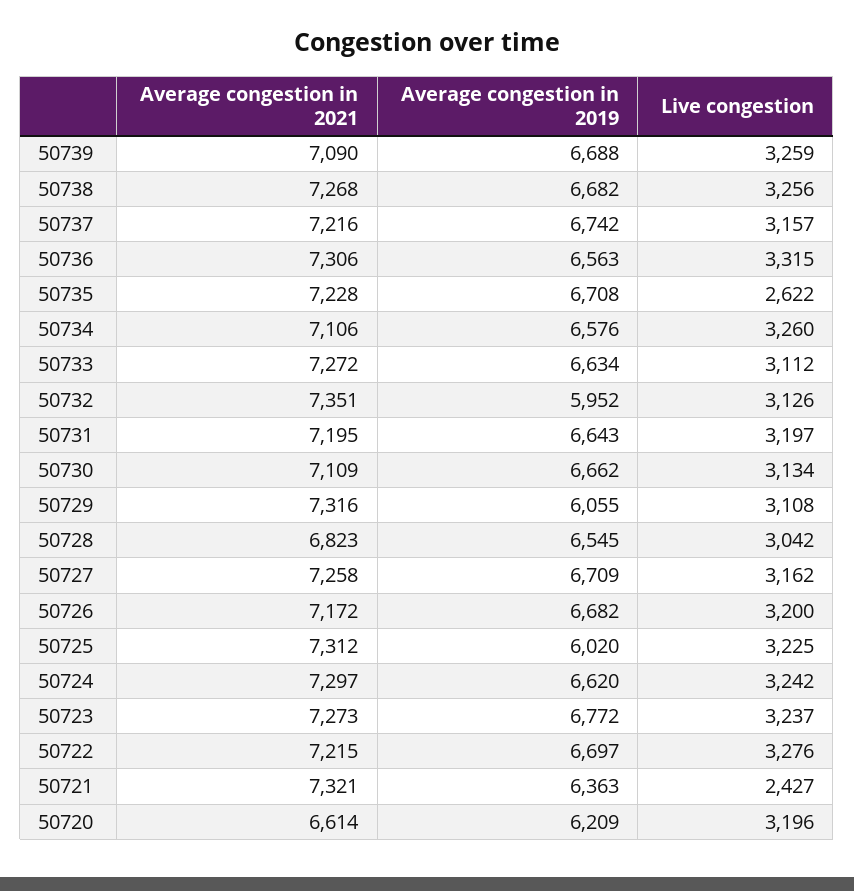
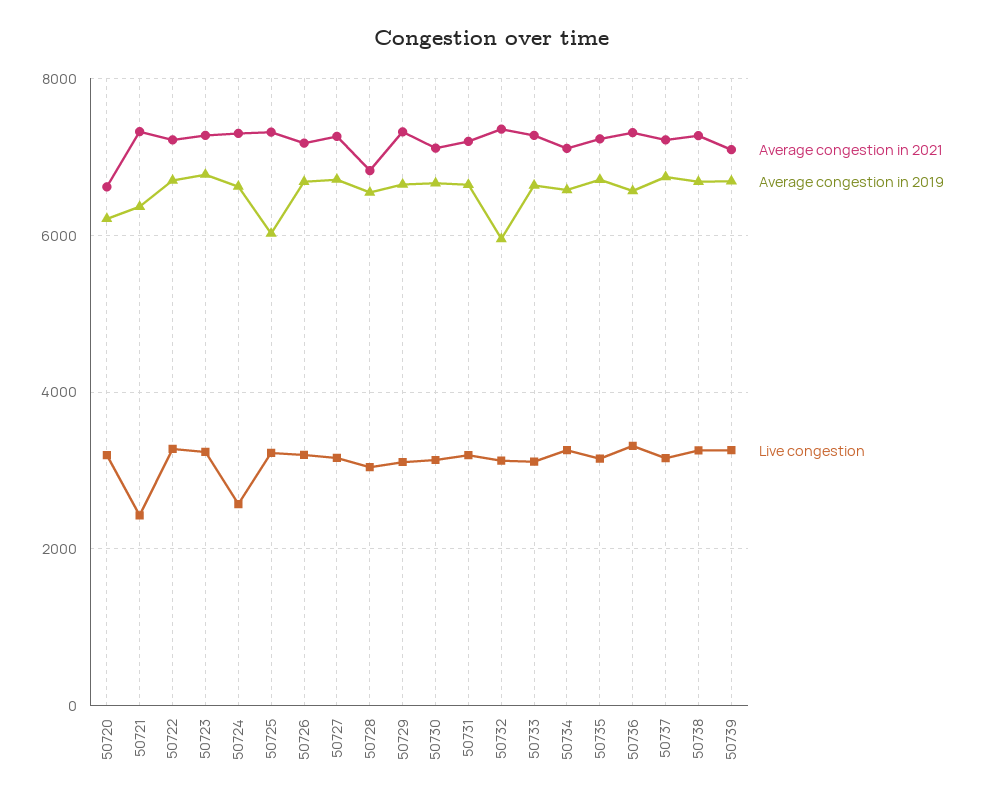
Live congestion, 50735: 2622 -> 3200
Average congestion in 2019, 50729: 6055 -> 6600
Live congestion, 50724: 3242 -> 2600

